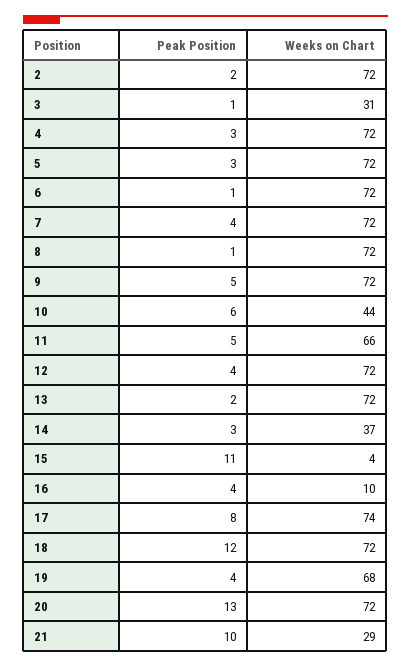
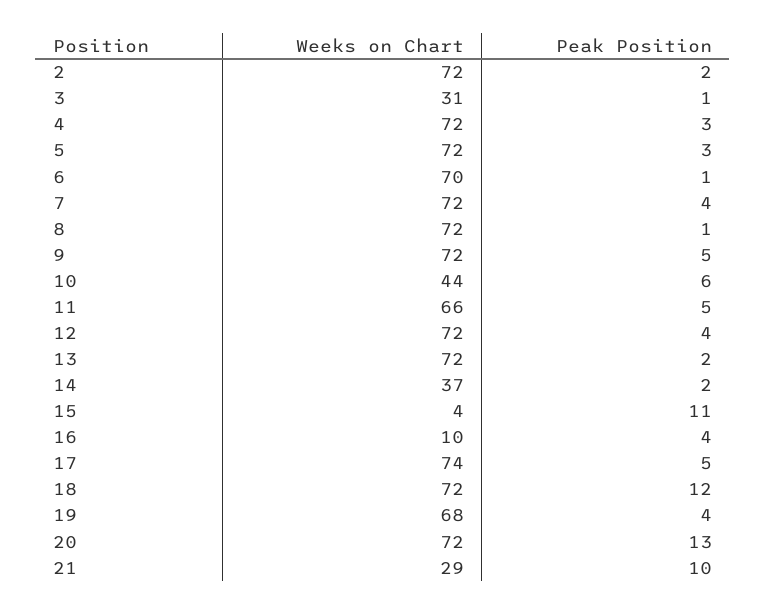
Weeks on Chart, 6: 72 -> 70
Peak Position, 14: 3 -> 2
Peak Position, 17: 8 -> 5

